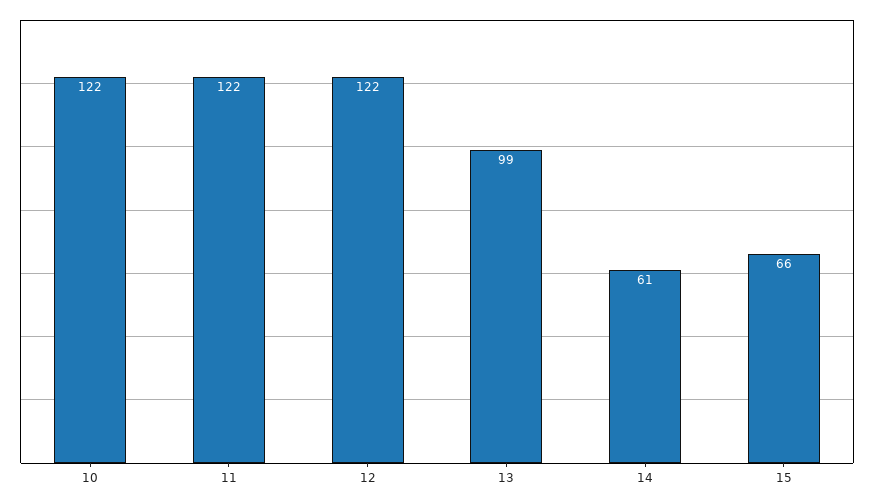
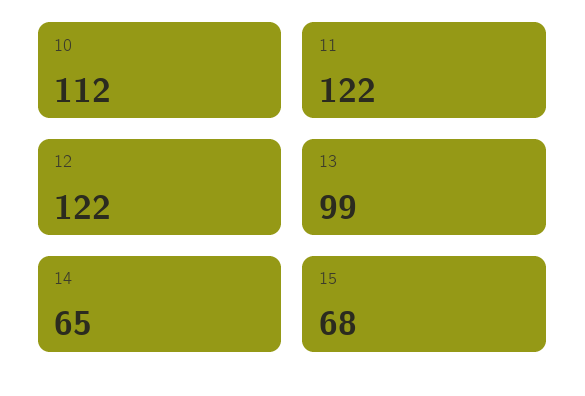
10: 122 -> 112
14: 61 -> 65
15: 66 -> 68

